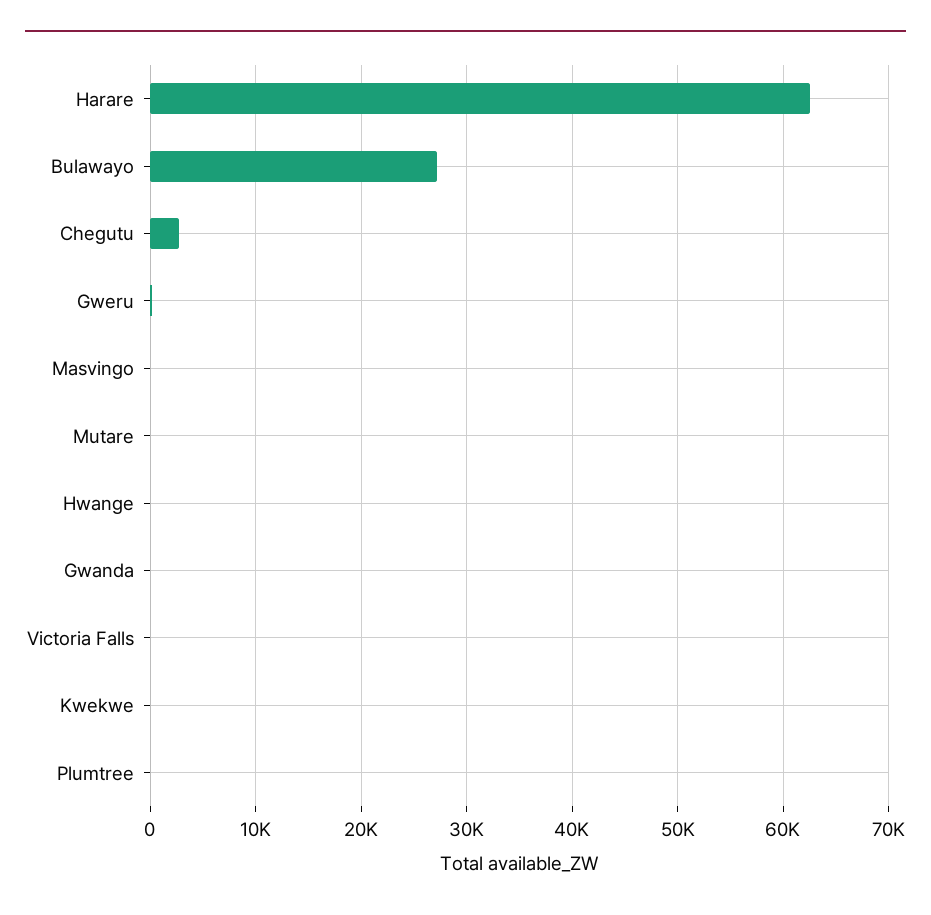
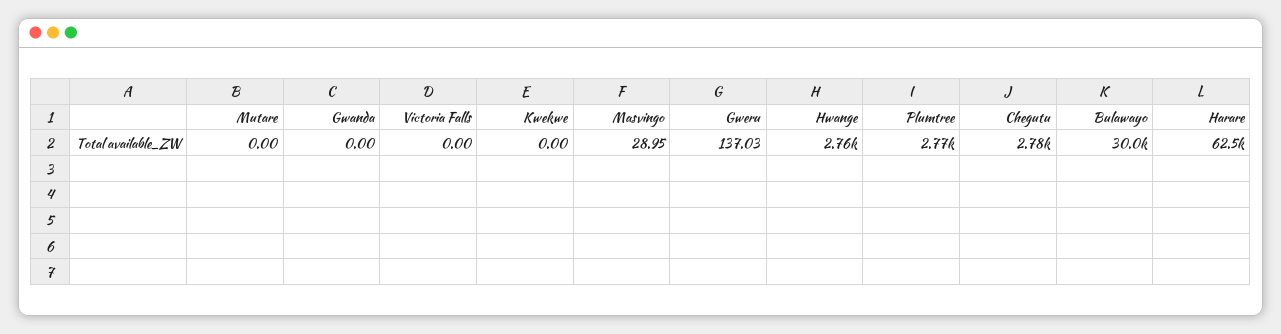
Bulawayo: 27000 -> 30000
Hwange: 0 -> 2760
Plumtree: 0 -> 2770

